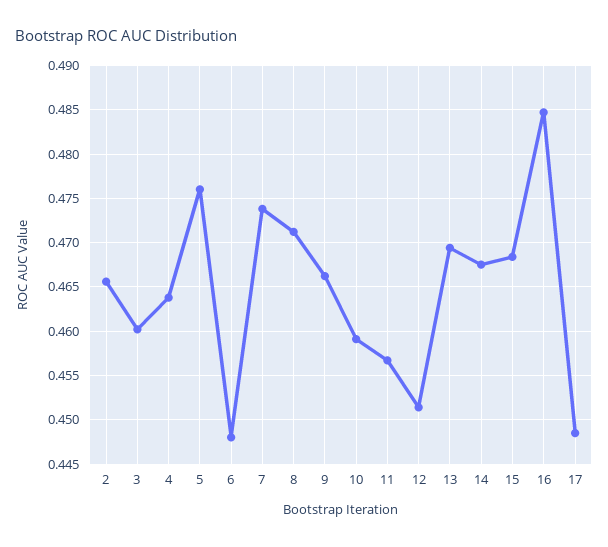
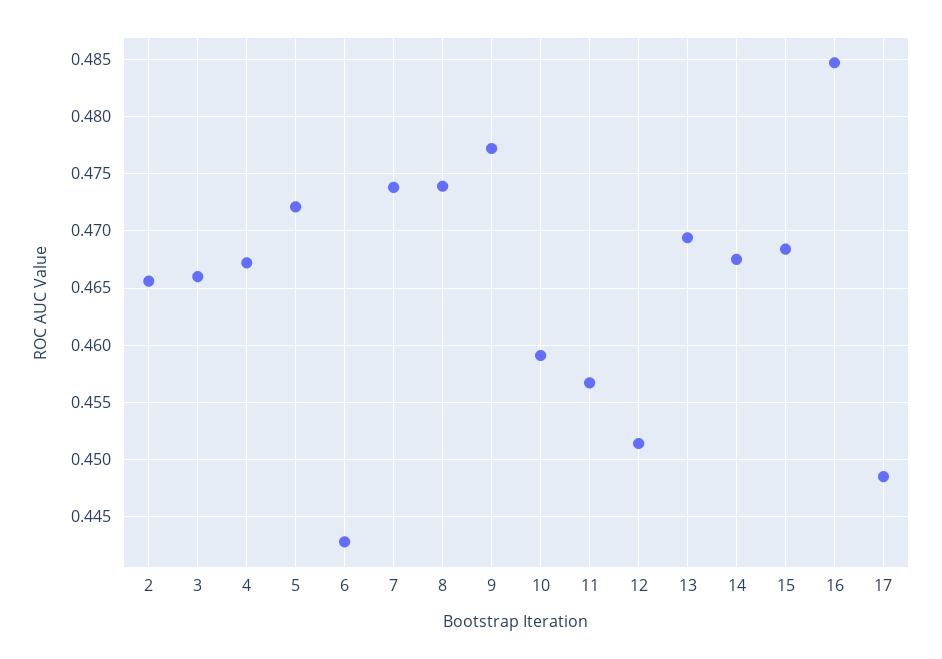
3: 0.46 -> 0.466
4: 0.464 -> 0.467
5: 0.476 -> 0.472
6: 0.448 -> 0.443
8: 0.471 -> 0.474
9: 0.466 -> 0.477

